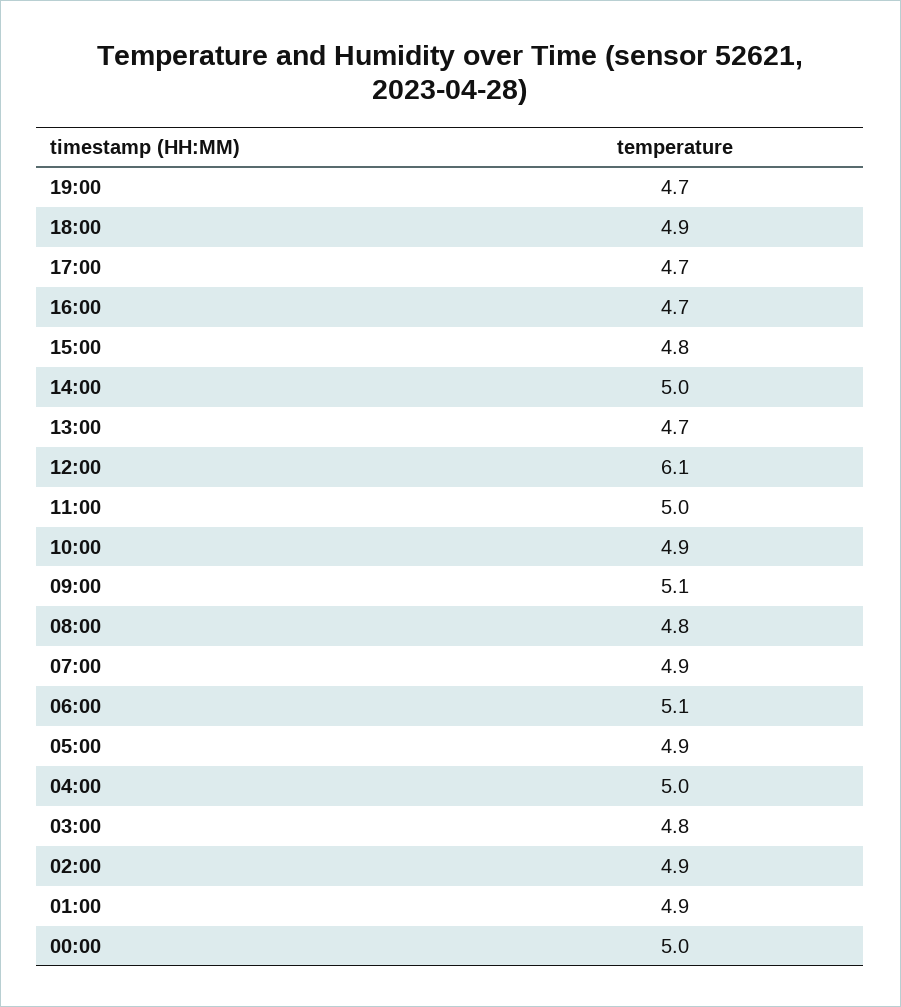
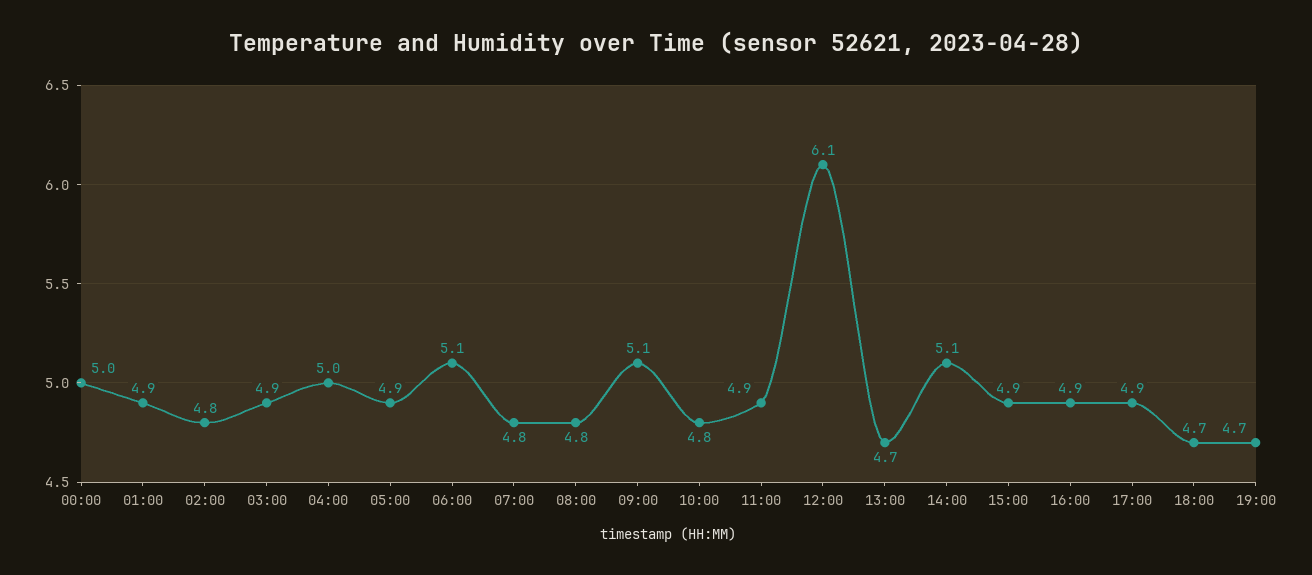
18:00: 4.9 -> 4.7
17:00: 4.7 -> 4.9
16:00: 4.7 -> 4.9
15:00: 4.8 -> 4.9
14:00: 5 -> 5.1
11:00: 5 -> 4.9
10:00: 4.9 -> 4.8
07:00: 4.9 -> 4.8
03:00: 4.8 -> 4.9
02:00: 4.9 -> 4.8

